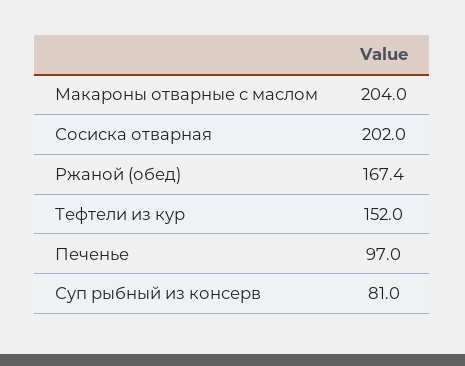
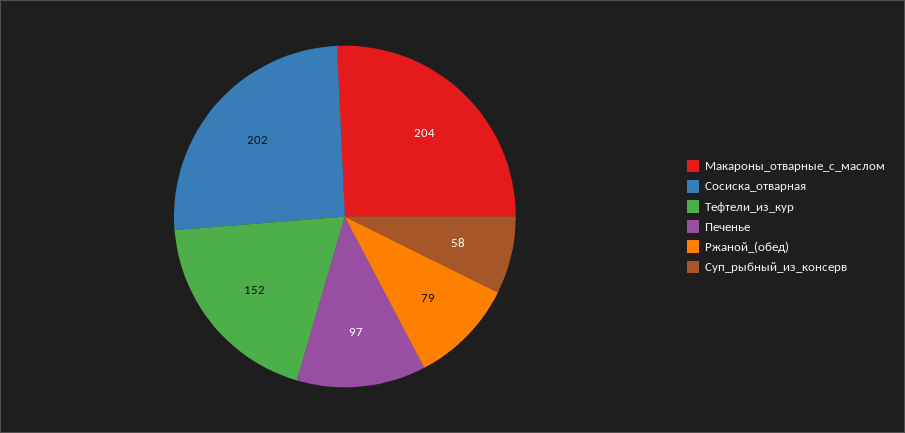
Ржаной (обед): 167.4 -> 79
Суп рыбный из консерв: 81 -> 58

